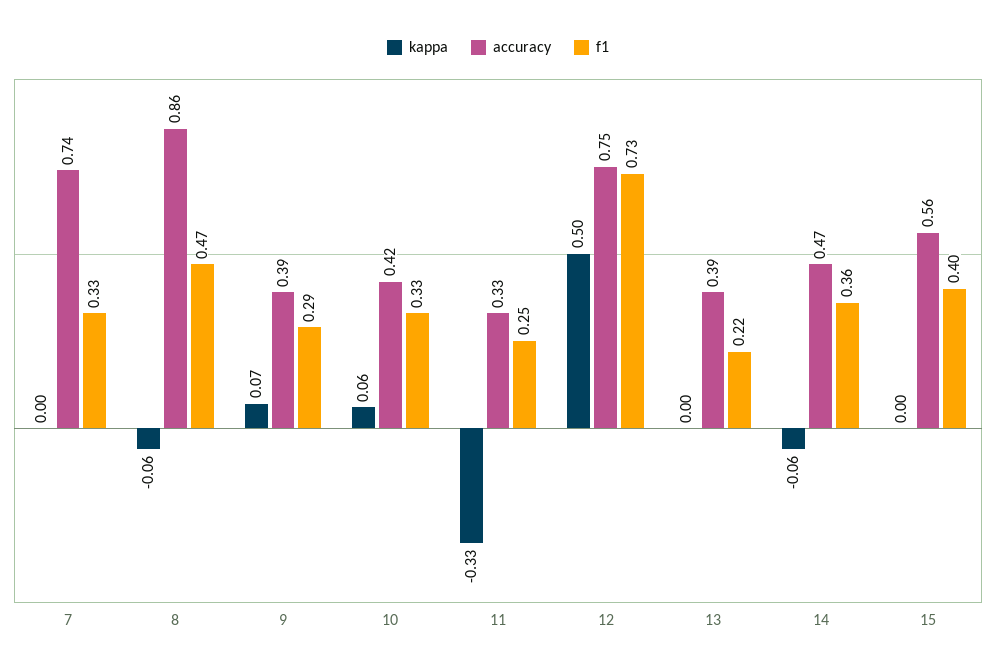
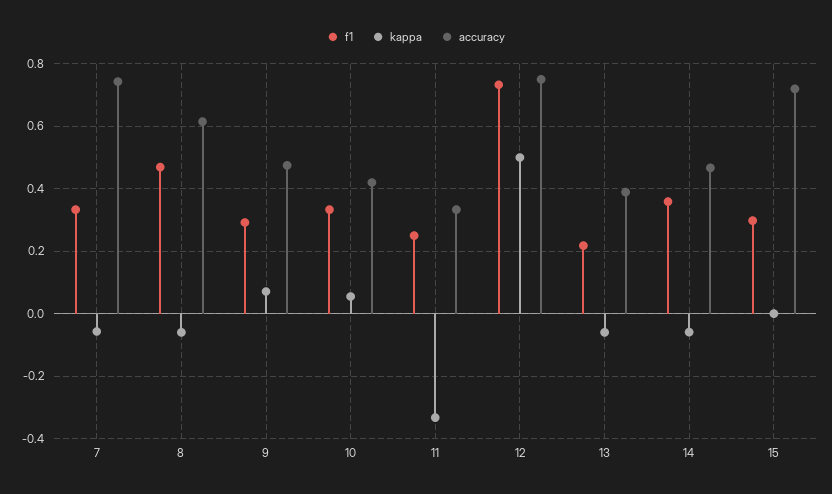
kappa, 7: 0 -> -0.06
accuracy, 8: 0.86 -> 0.62
accuracy, 9: 0.39 -> 0.48
kappa, 13: 0 -> -0.06
accuracy, 15: 0.56 -> 0.72
f1, 15: 0.4 -> 0.3

